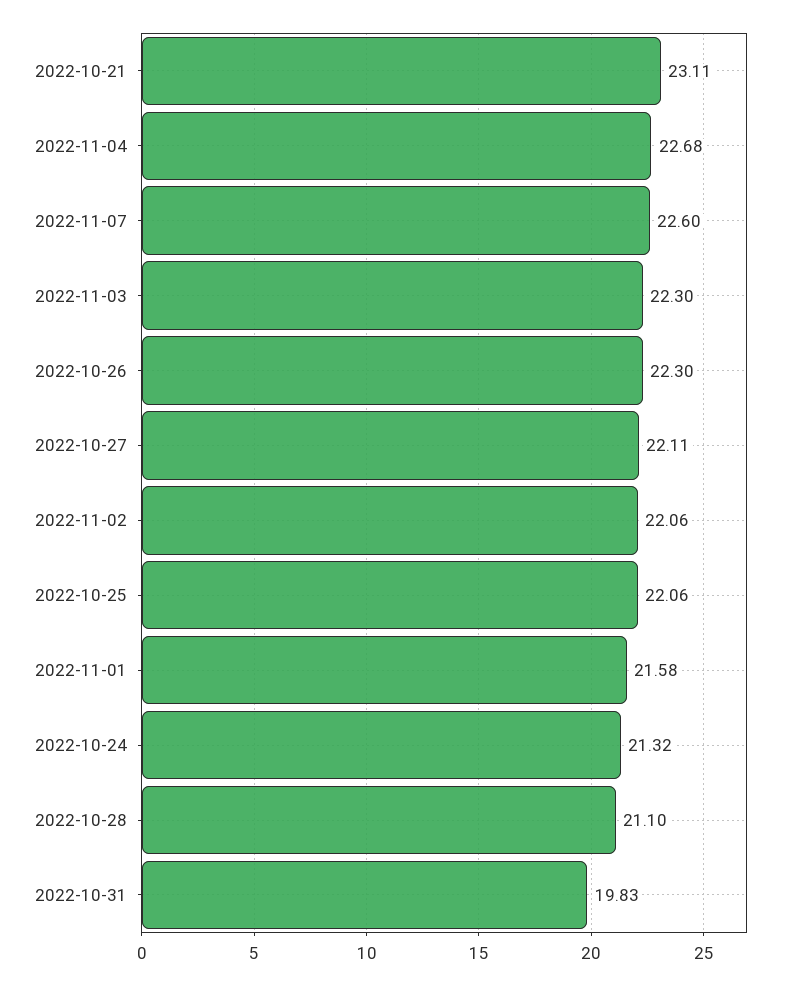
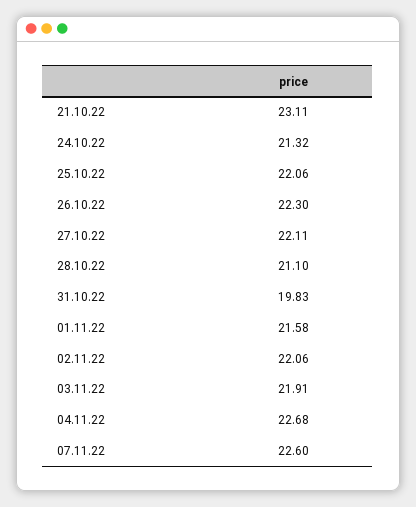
2022-11-03: 22.3 -> 21.91

